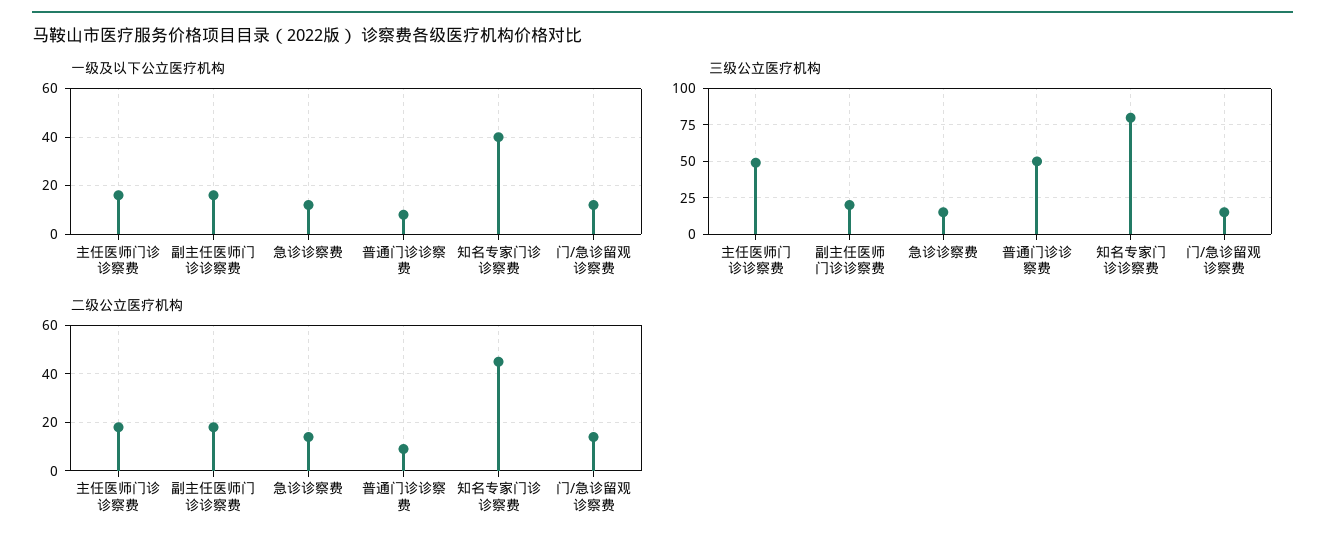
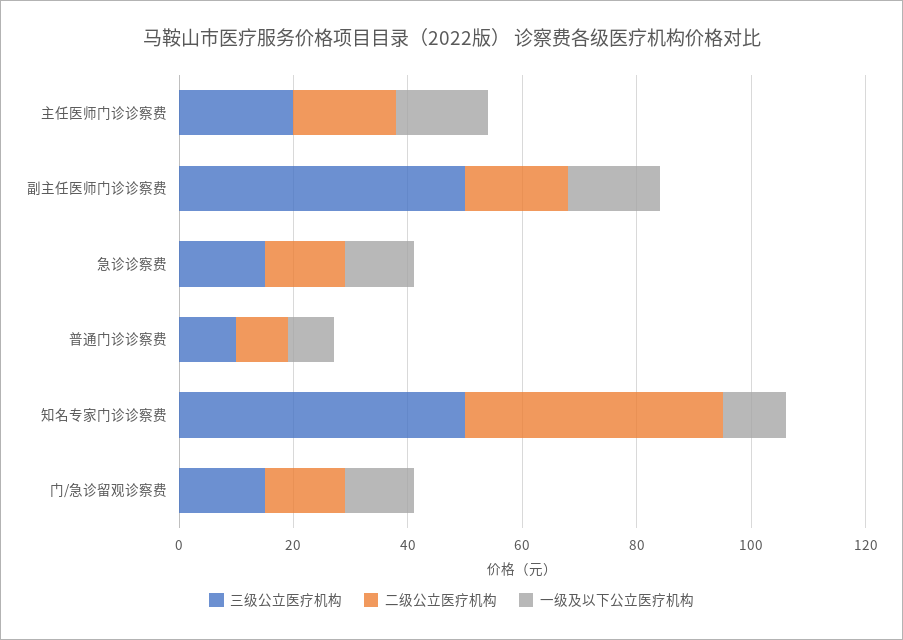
一级及以下公立医疗机构, 知名专家门诊诊察费: 40 -> 10
三级公立医疗机构, 主任医师门诊诊察费: 50 -> 20
三级公立医疗机构, 副主任医师门诊诊察费: 20 -> 50
三级公立医疗机构, 普通门诊诊察费: 50 -> 10
三级公立医疗机构, 知名专家门诊诊察费: 80 -> 50

